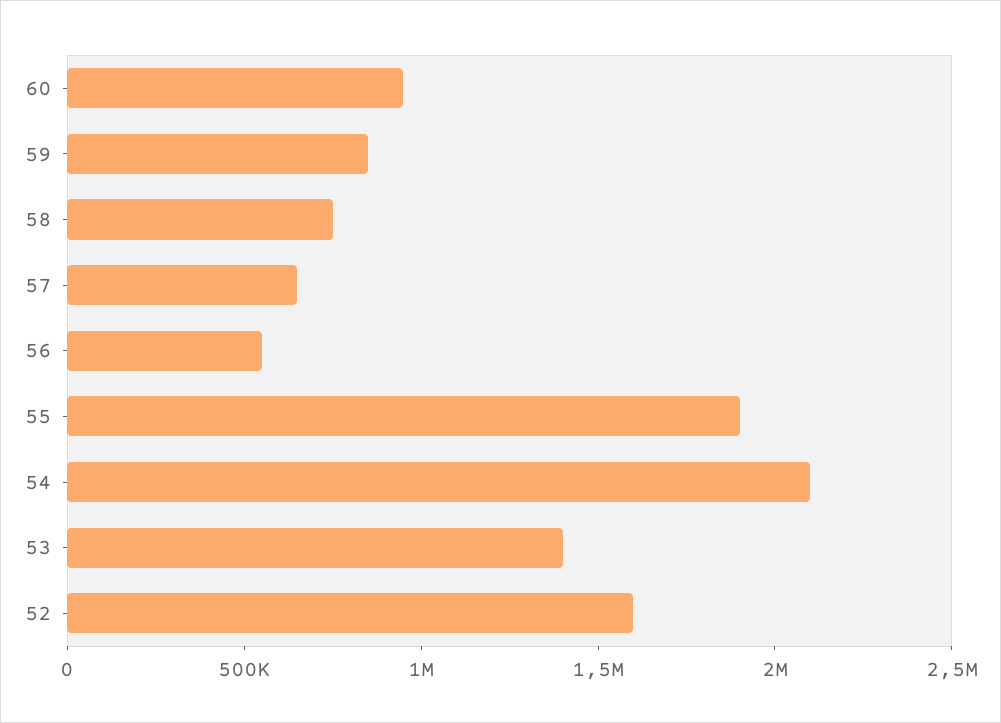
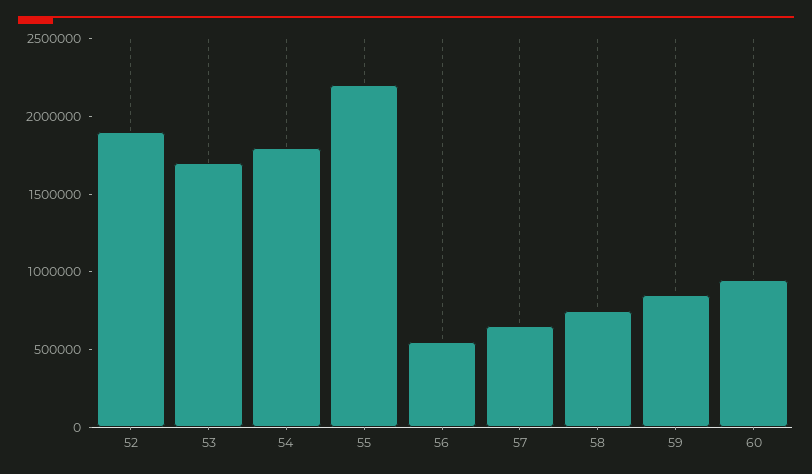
55: 1900000 -> 2200000
54: 2100000 -> 1800000
53: 1400000 -> 1700000
52: 1600000 -> 1900000

